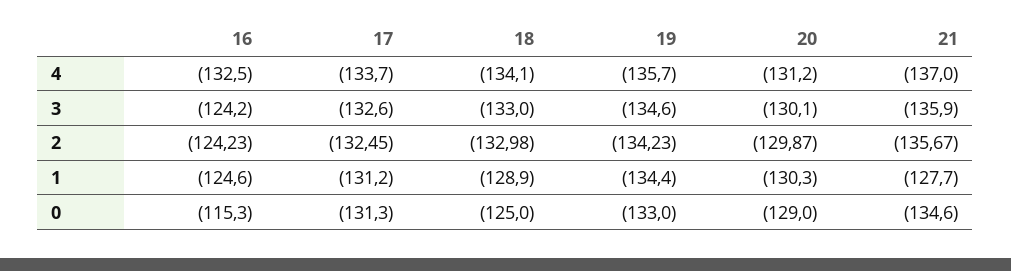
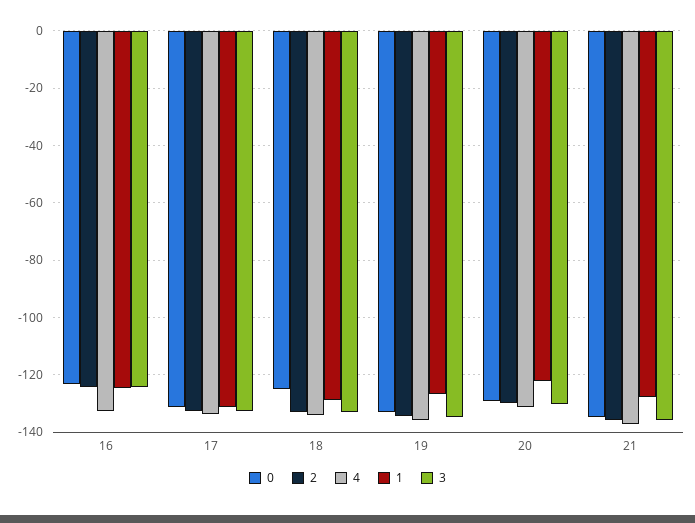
1, 19: -134.4 -> -127.5
1, 20: -130.3 -> -122.5
0, 16: -115.3 -> -122.5

